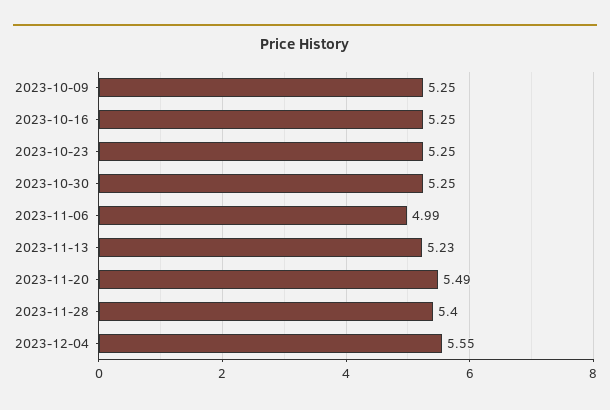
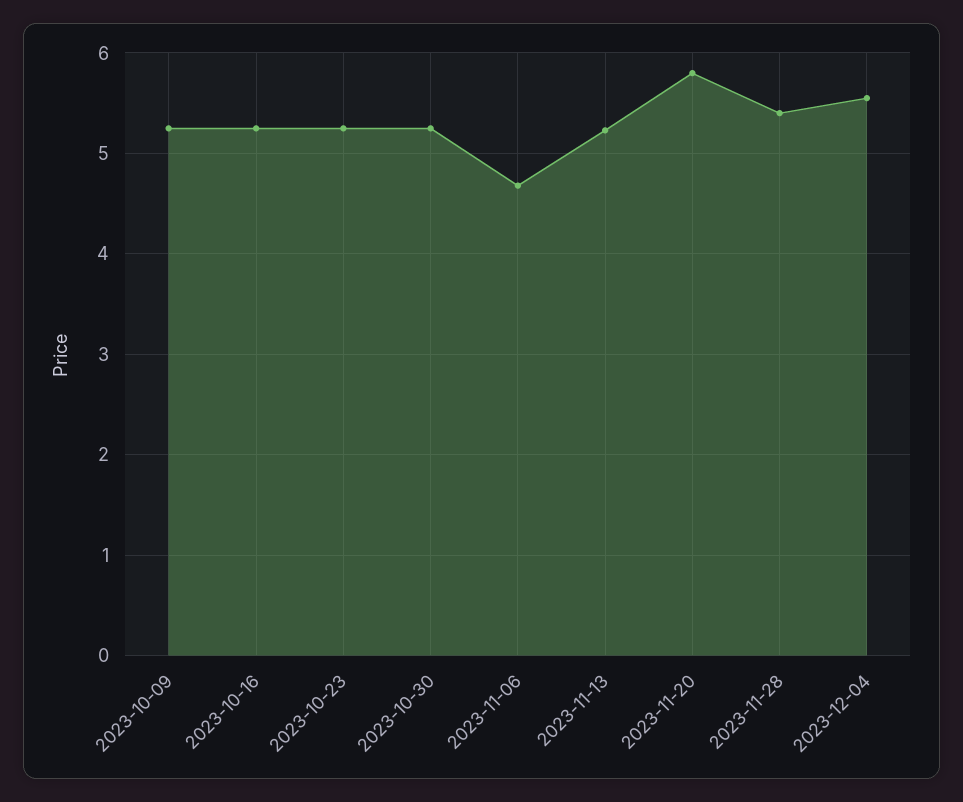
2023-11-06: 4.99 -> 4.7
2023-11-20: 5.49 -> 5.8

